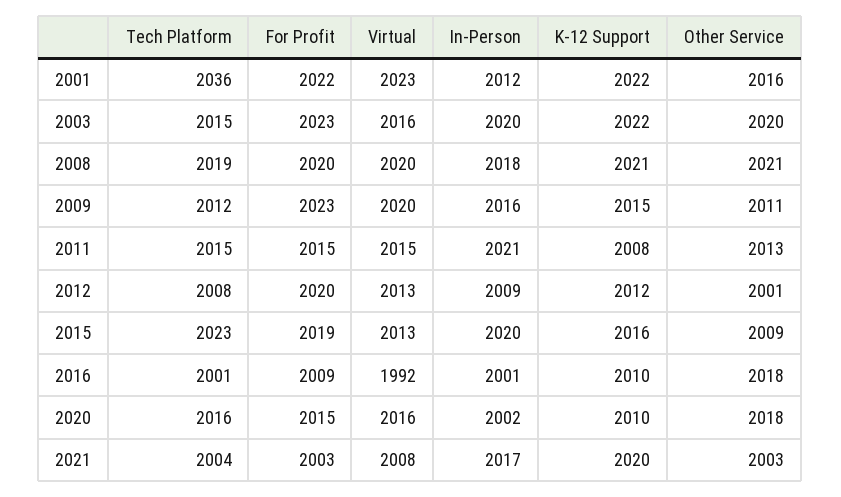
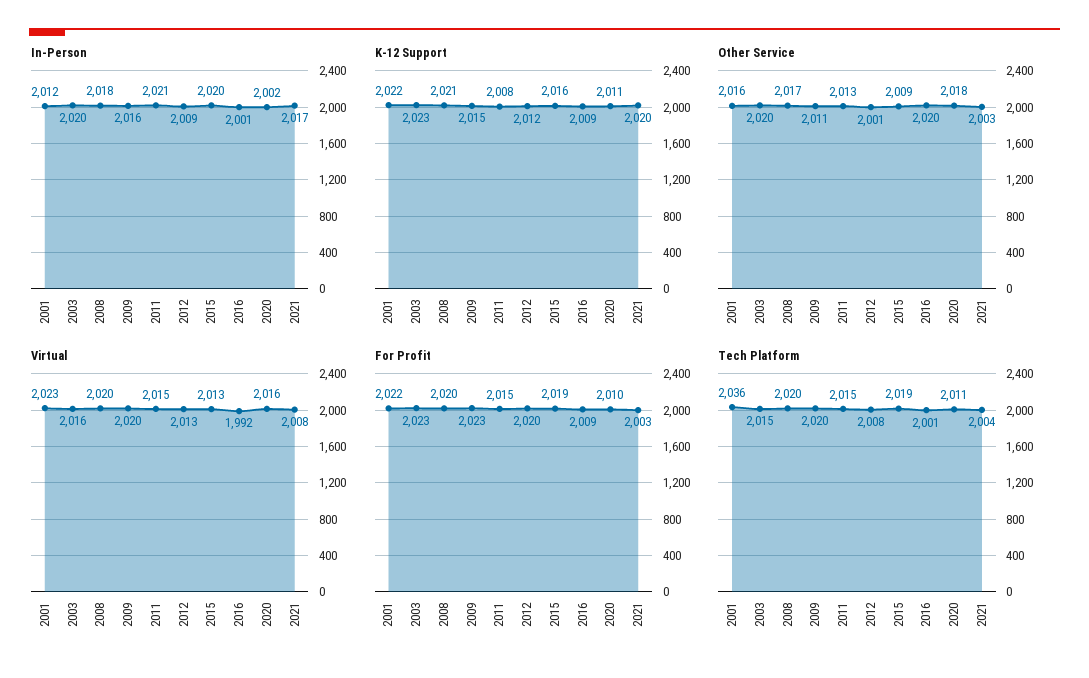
K-12 Support, 2003: 2022 -> 2023
Tech Platform, 2008: 2019 -> 2020
Other Service, 2008: 2021 -> 2017
Tech Platform, 2009: 2012 -> 2020
Tech Platform, 2015: 2023 -> 2019
K-12 Support, 2016: 2010 -> 2009
Other Service, 2016: 2018 -> 2020
Tech Platform, 2020: 2016 -> 2011
For Profit, 2020: 2015 -> 2010
K-12 Support, 2020: 2010 -> 2011

